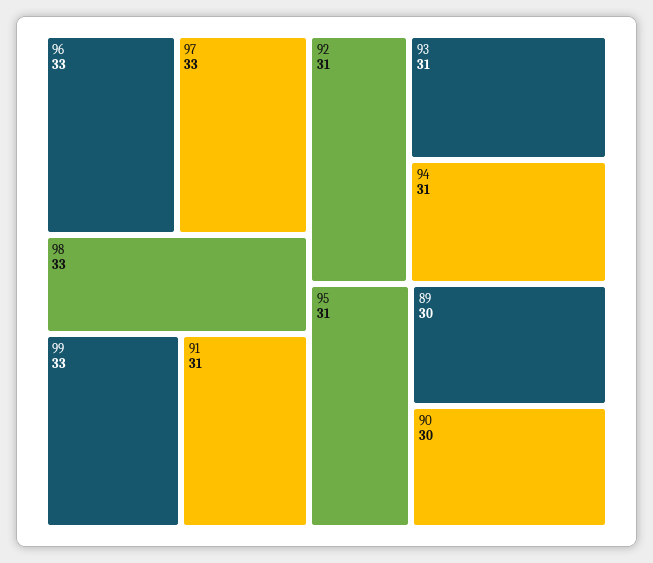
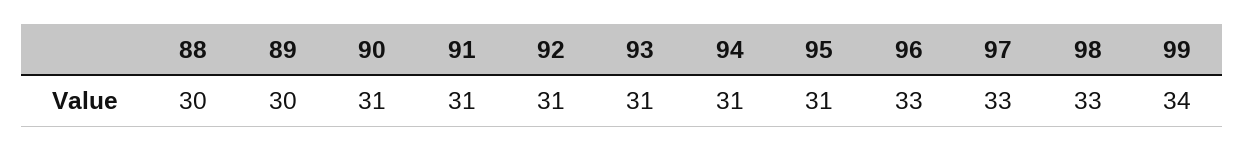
99: 33 -> 34
90: 30 -> 31
88: none -> 30

